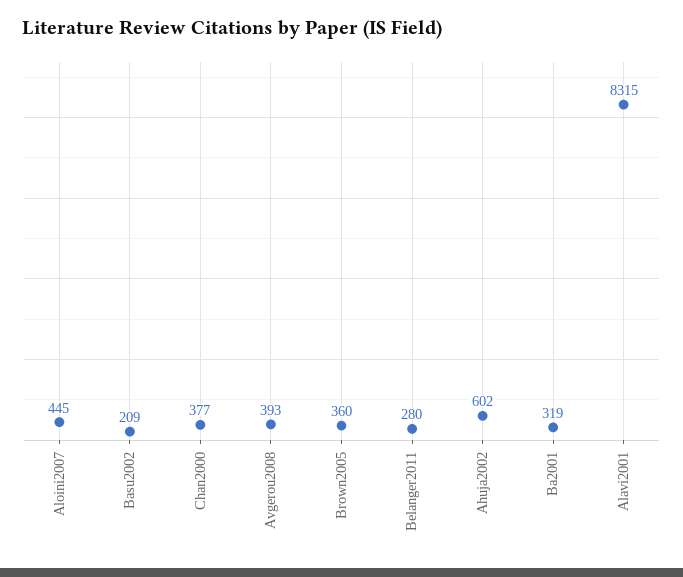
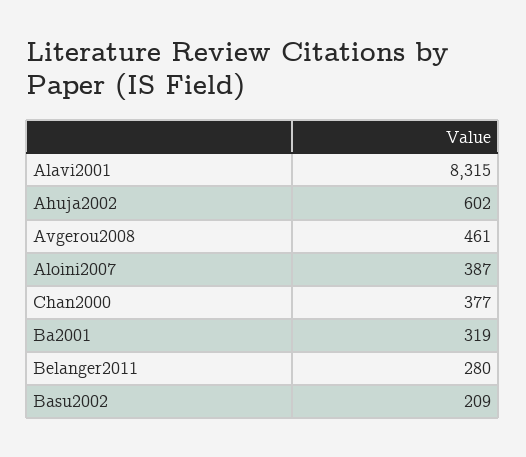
Aloini2007: 445 -> 387
Avgerou2008: 393 -> 461
Brown2005: 360 -> none

